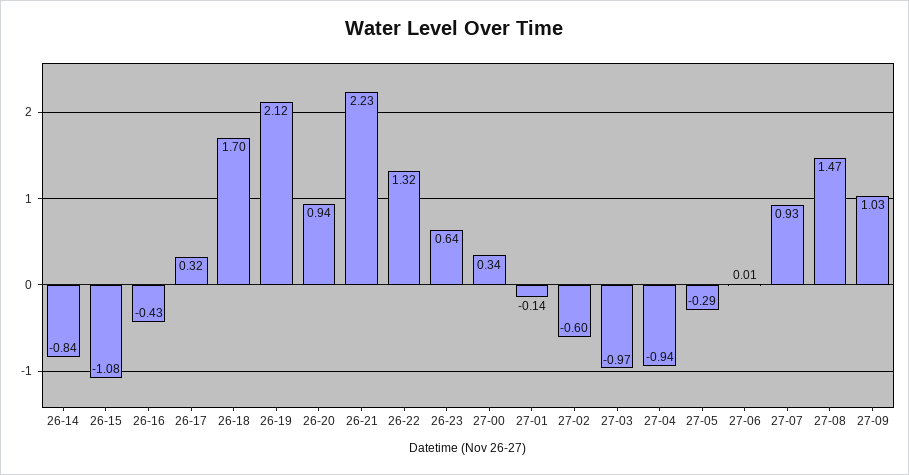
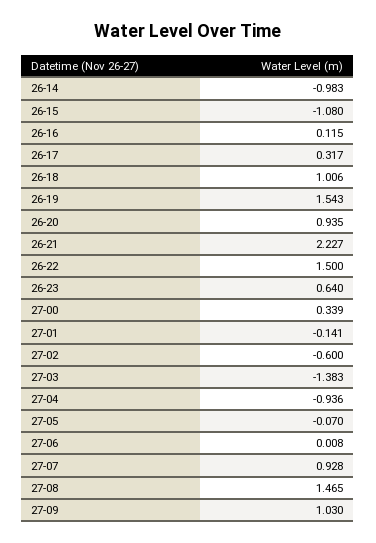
26-14: -0.84 -> -0.983
26-16: -0.43 -> 0.115
26-18: 1.7 -> 1.006
26-19: 2.12 -> 1.543
26-22: 1.32 -> 1.5
27-03: -0.97 -> -1.383
27-05: -0.29 -> -0.07

